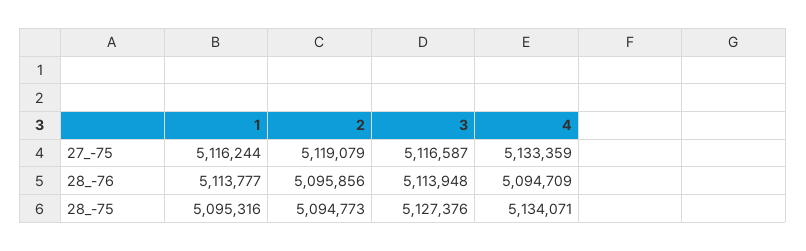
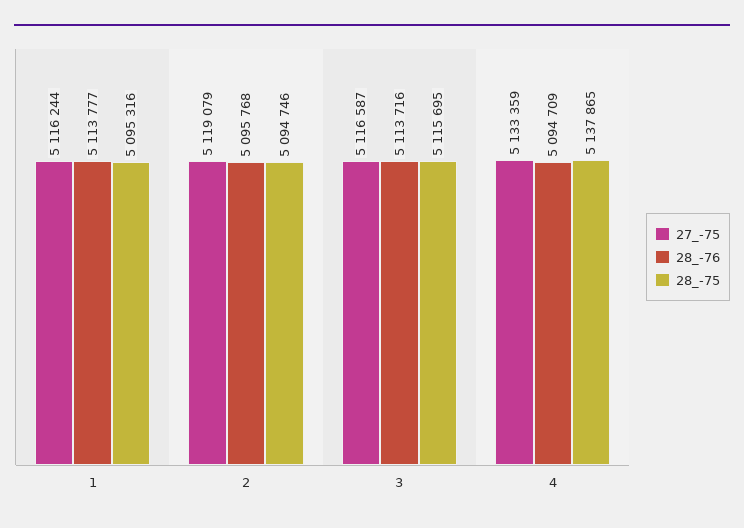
28_-76, 2: 5095856 -> 5095768
28_-76, 3: 5113948 -> 5113716
28_-75, 2: 5094773 -> 5094746
28_-75, 3: 5127376 -> 5115695
28_-75, 4: 5134071 -> 5137865

